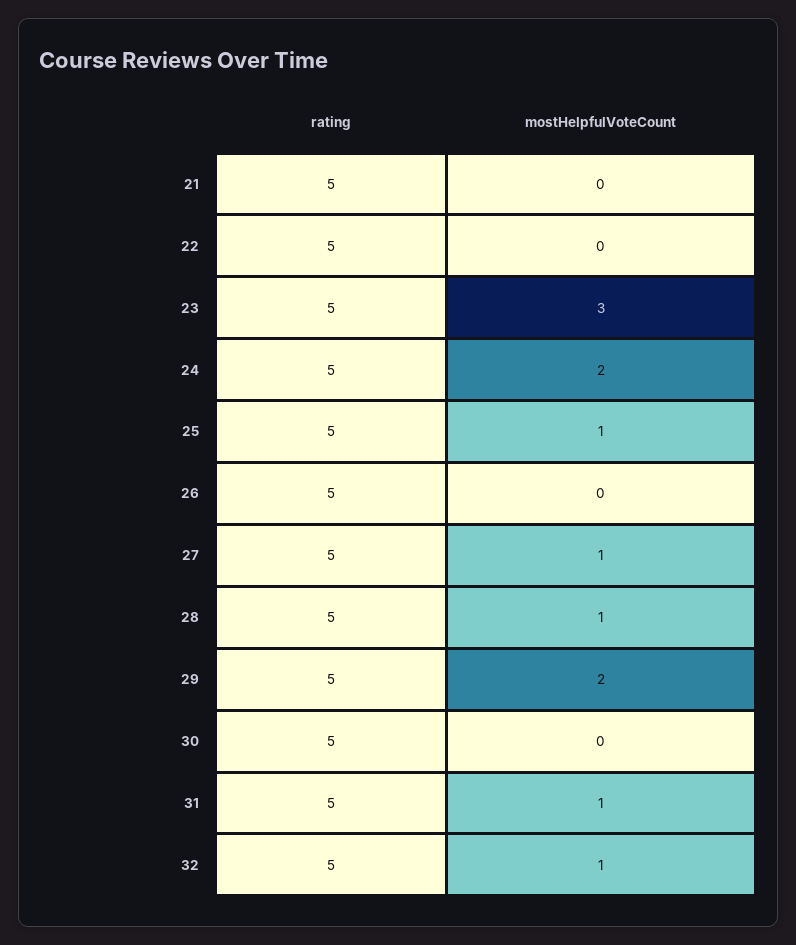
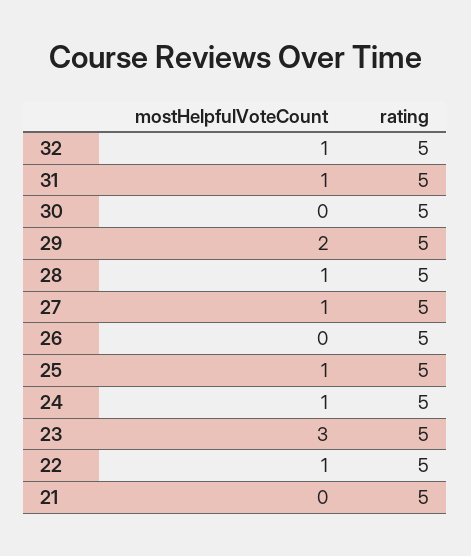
mostHelpfulVoteCount, 22: 0 -> 1
mostHelpfulVoteCount, 24: 2 -> 1

